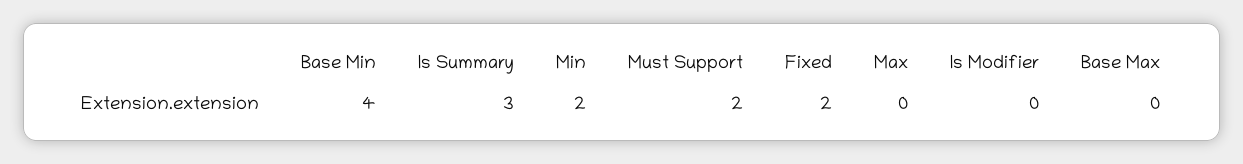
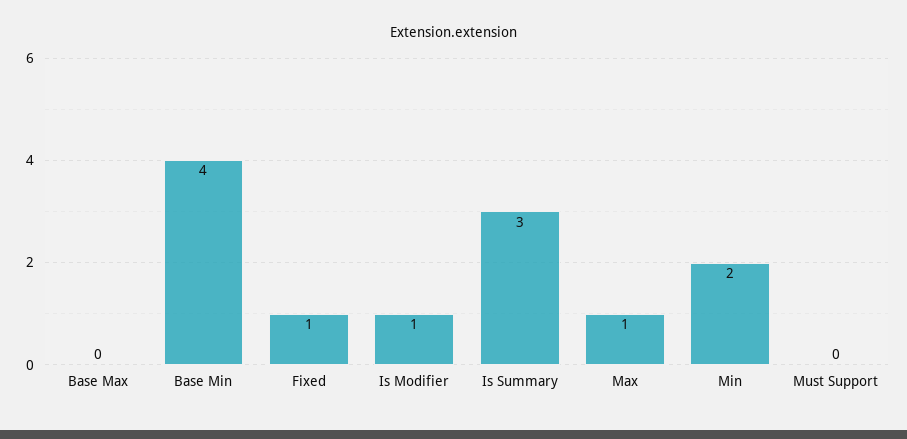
Must Support: 2 -> 0
Fixed: 2 -> 1
Max: 0 -> 1
Is Modifier: 0 -> 1

